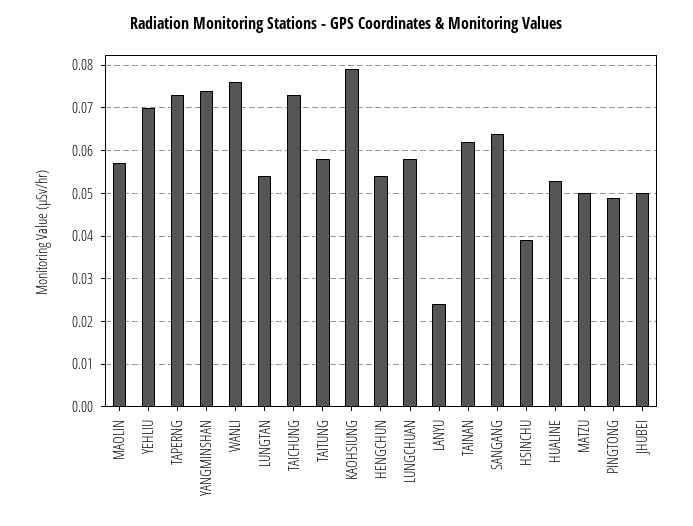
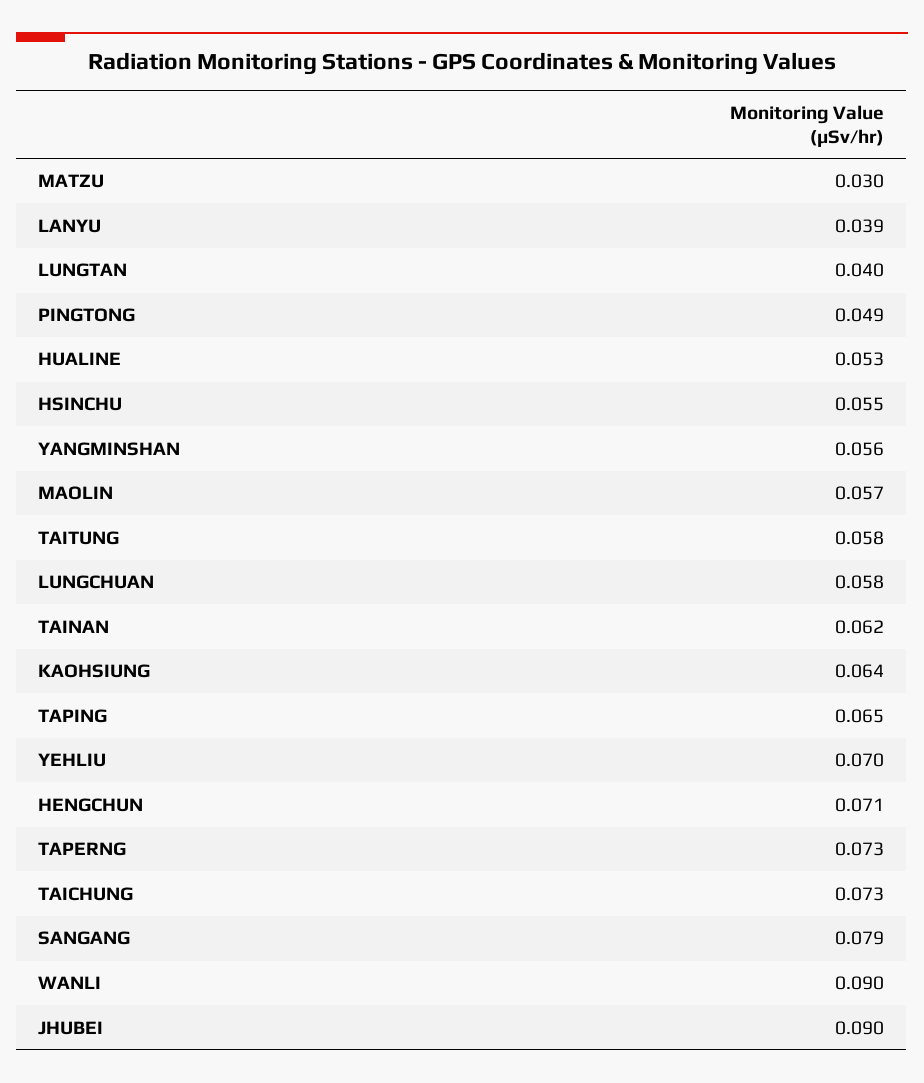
YANGMINSHAN: 0.075 -> 0.056
WANLI: 0.075 -> 0.09
LUNGTAN: 0.055 -> 0.04
KAOHSIUNG: 0.08 -> 0.064
HENGCHUN: 0.055 -> 0.071
LANYU: 0.025 -> 0.039
SANGANG: 0.065 -> 0.079
HSINCHU: 0.04 -> 0.055
MATZU: 0.05 -> 0.03
JHUBEI: 0.05 -> 0.09
TAPING: none -> 0.065

